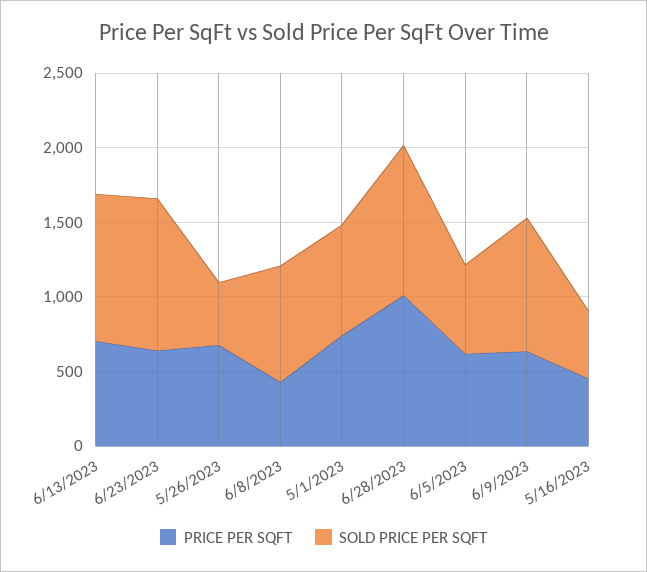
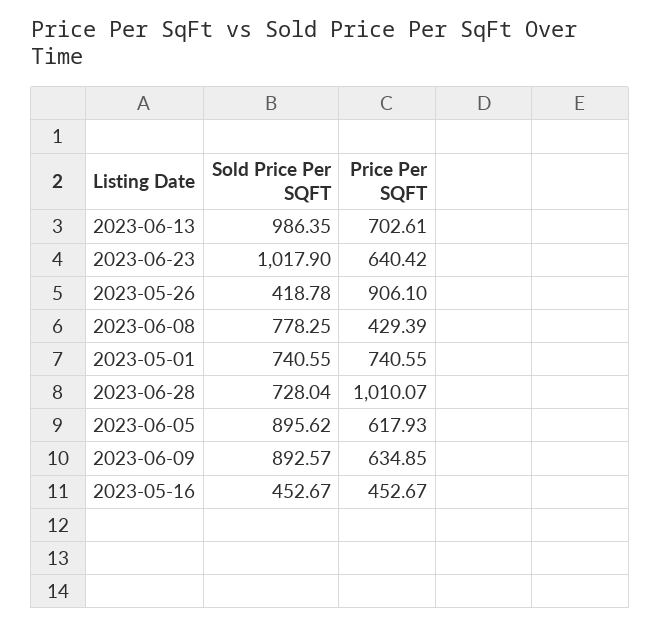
PRICE PER SQFT, 5/26/2023: 700 -> 906.1
SOLD PRICE PER SQFT, 6/28/2023: 1000 -> 728.04
SOLD PRICE PER SQFT, 6/5/2023: 600 -> 895.62

